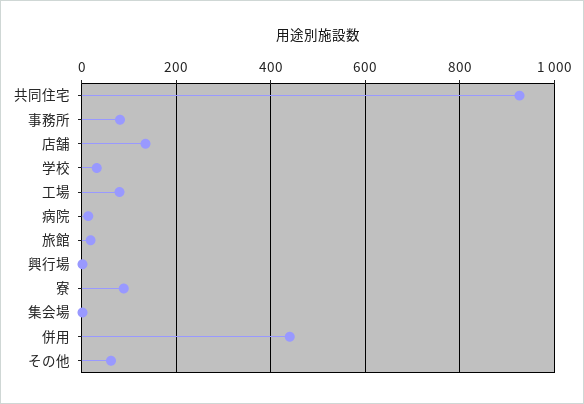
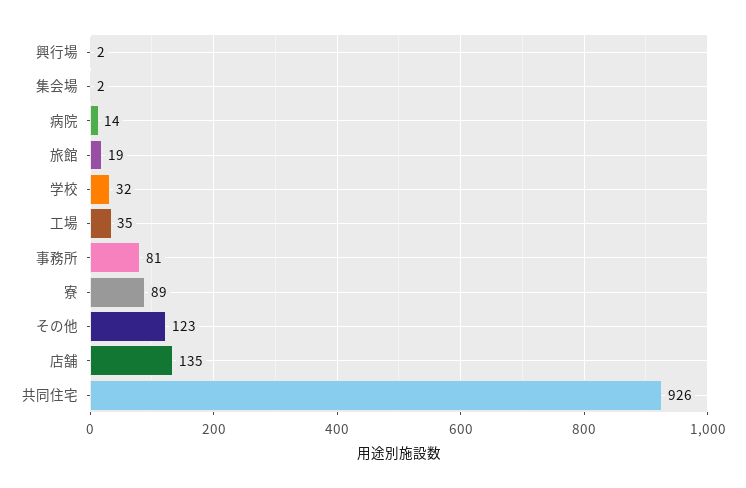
工場: 80 -> 35
併用: 440 -> none
その他: 60 -> 123

